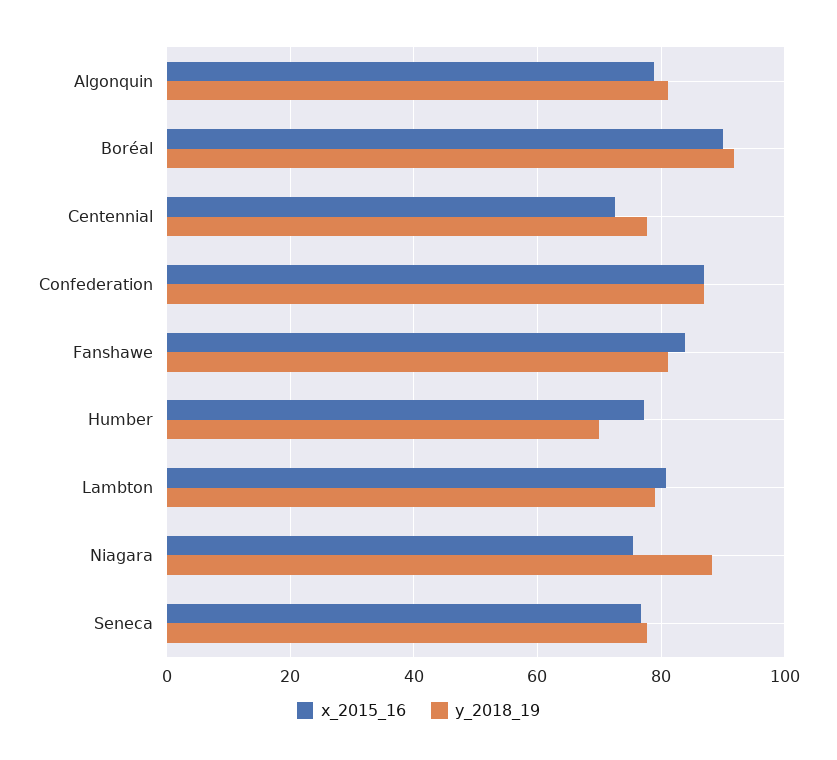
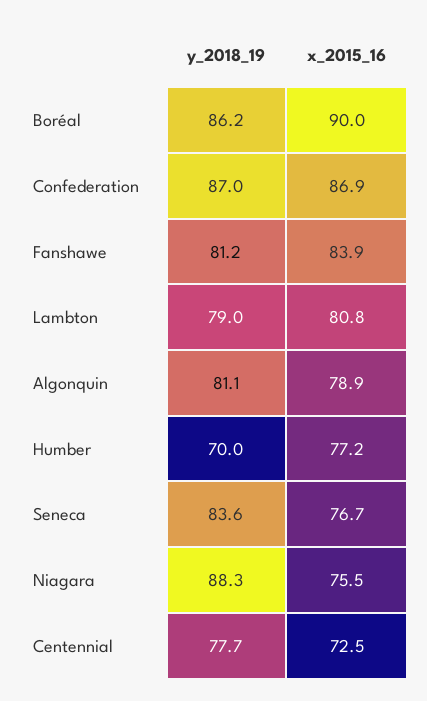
y_2018_19, Boréal: 92 -> 86.2
y_2018_19, Seneca: 78 -> 83.6

